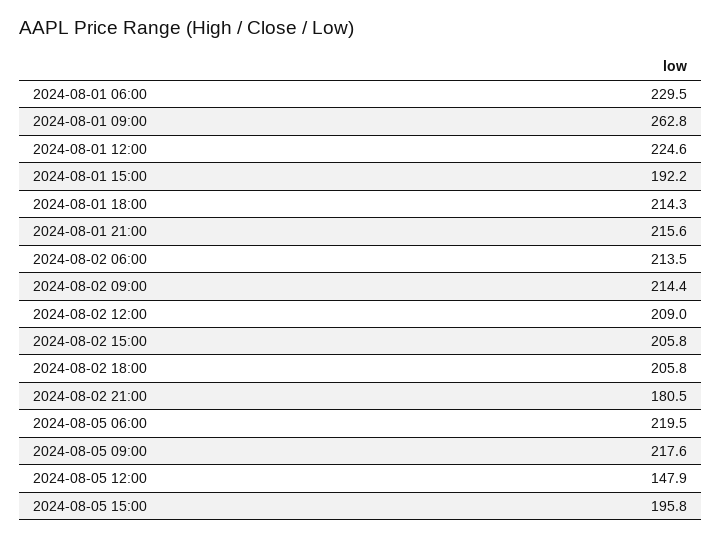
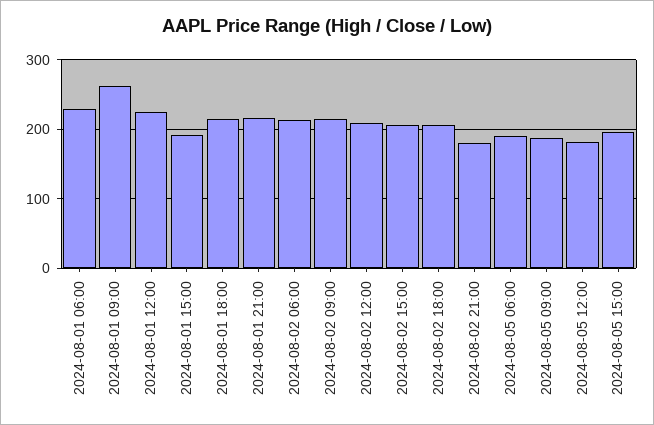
2024-08-05 06:00: 219.5 -> 190
2024-08-05 09:00: 217.6 -> 190
2024-08-05 12:00: 147.9 -> 180

